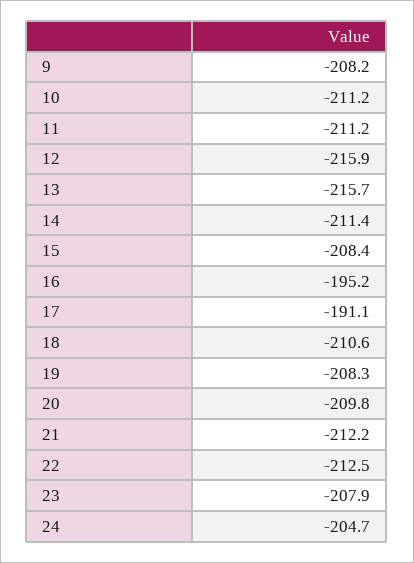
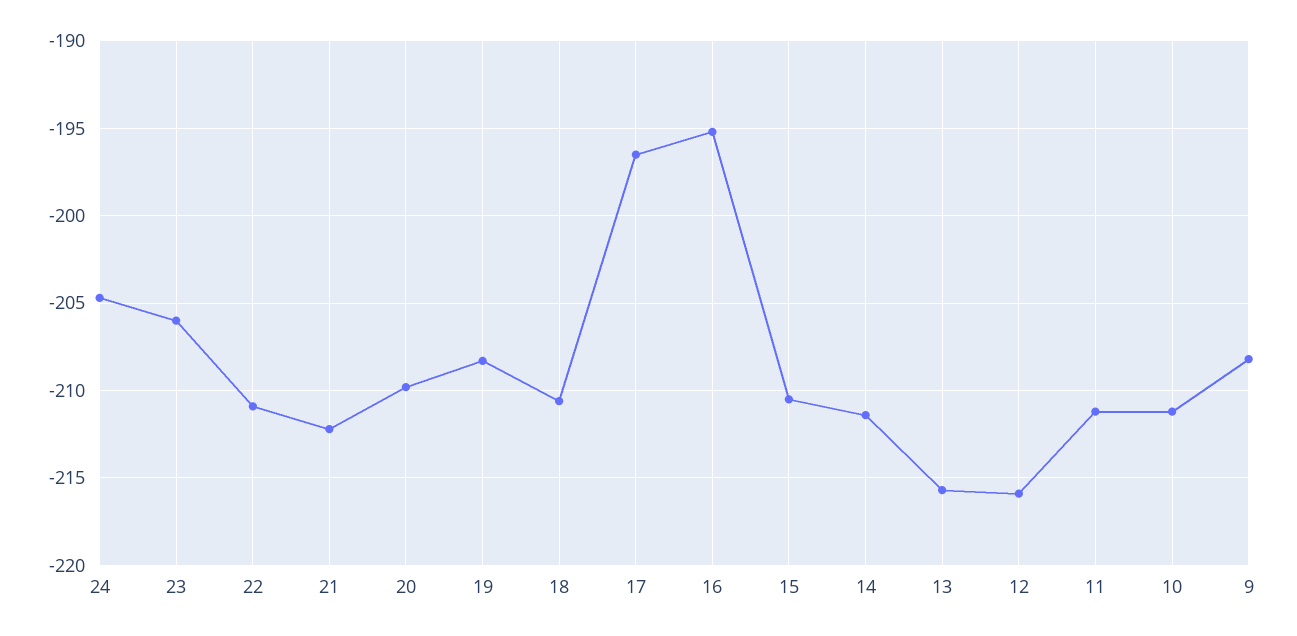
15: -208.4 -> -210.5
17: -191.1 -> -196.5
22: -212.5 -> -211
23: -207.9 -> -206

